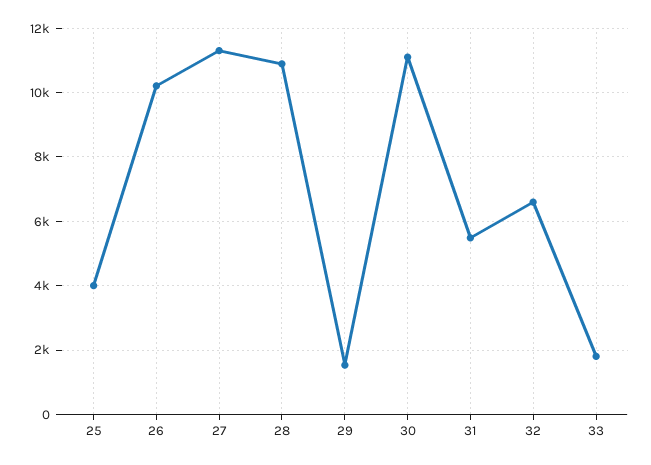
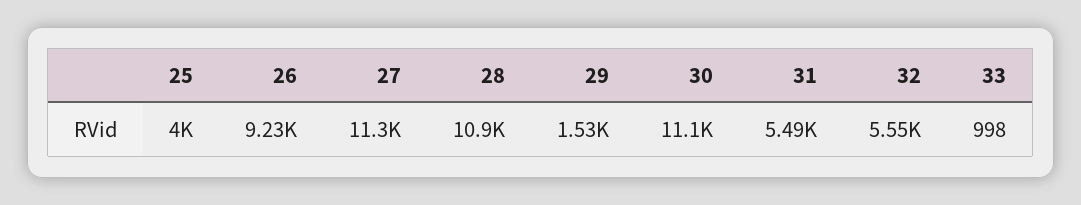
26: 10200 -> 9230
32: 6600 -> 5550
33: 1800 -> 998

